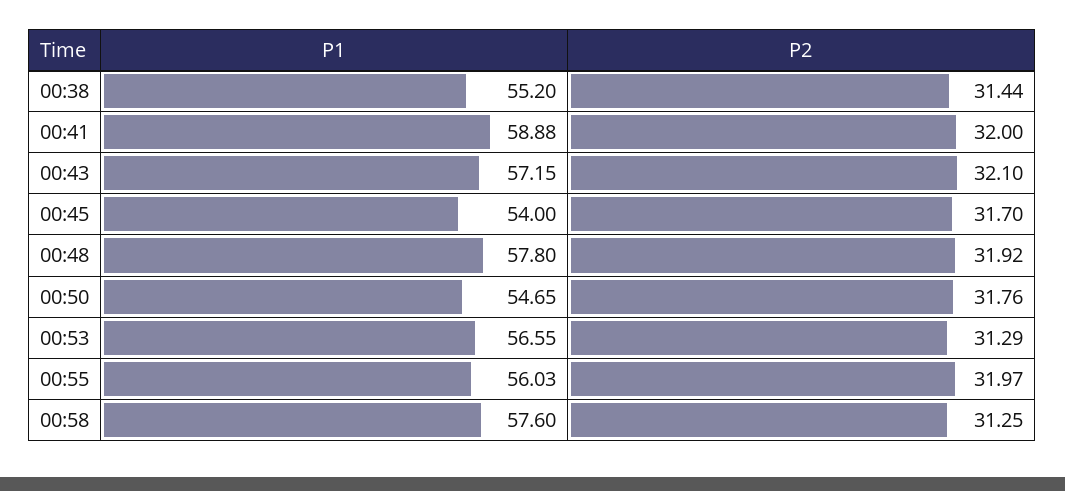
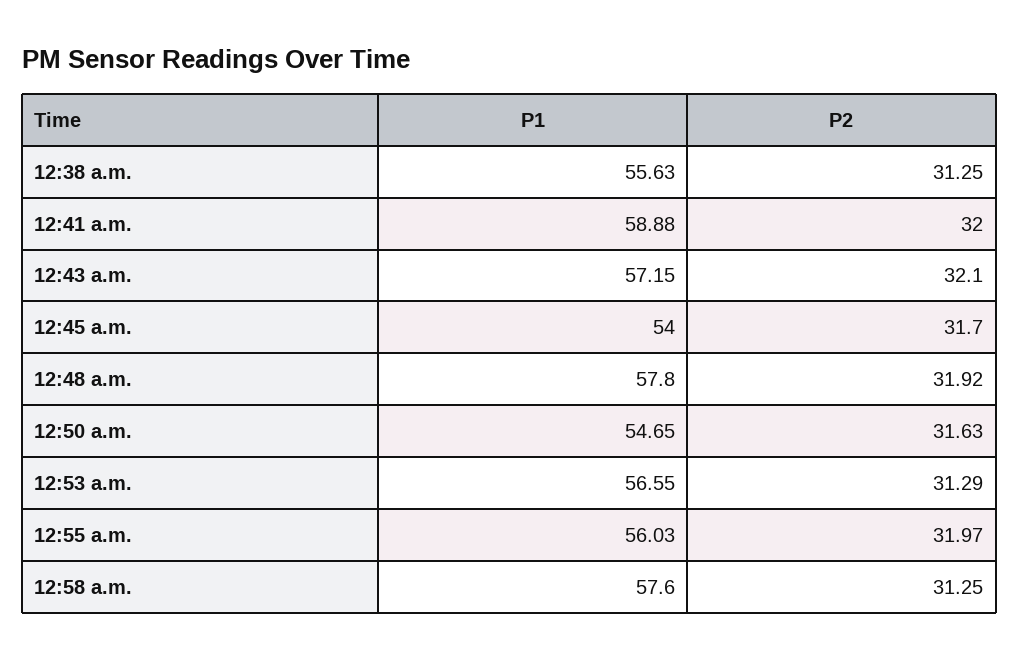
P1, 00:38: 55.2 -> 55.63
P2, 00:38: 31.44 -> 31.25
P2, 00:50: 31.76 -> 31.63

